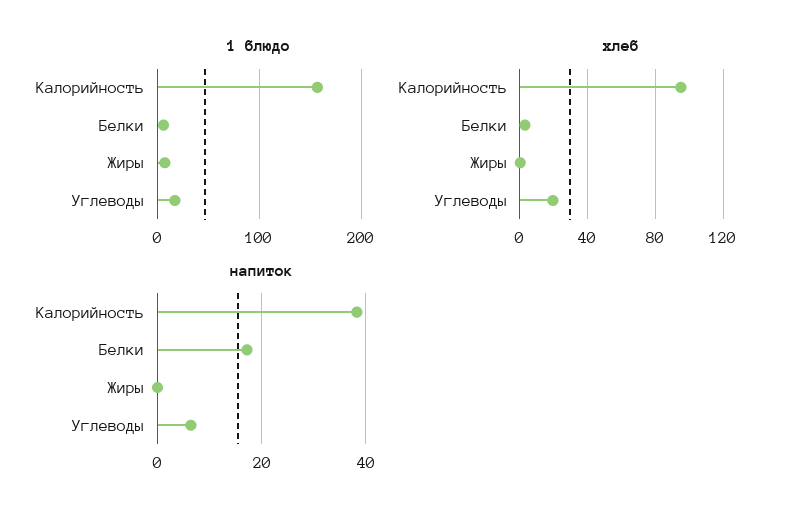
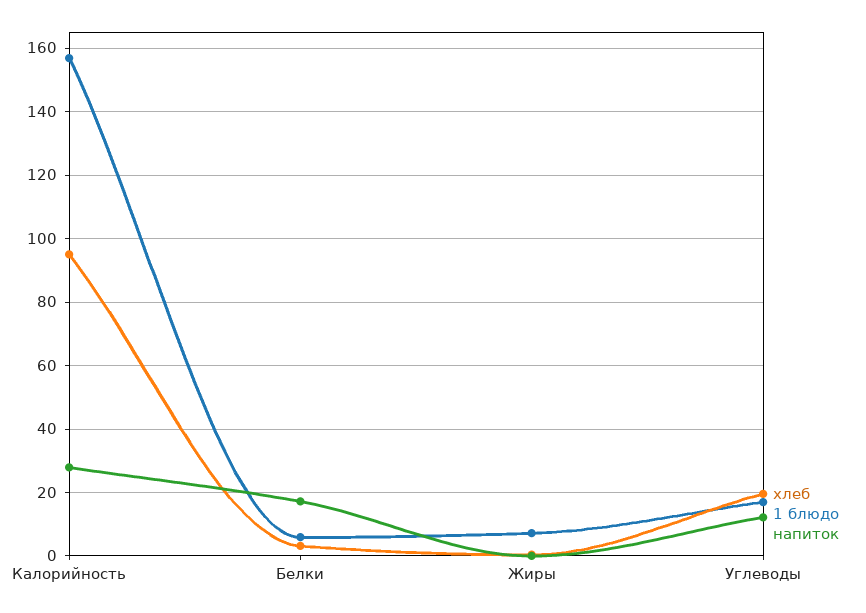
напиток, Калорийность: 38 -> 28
напиток, Углеводы: 6 -> 12

